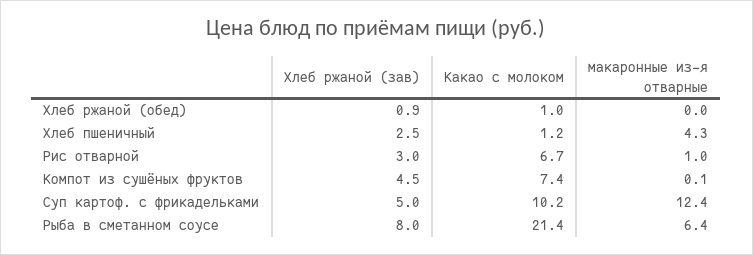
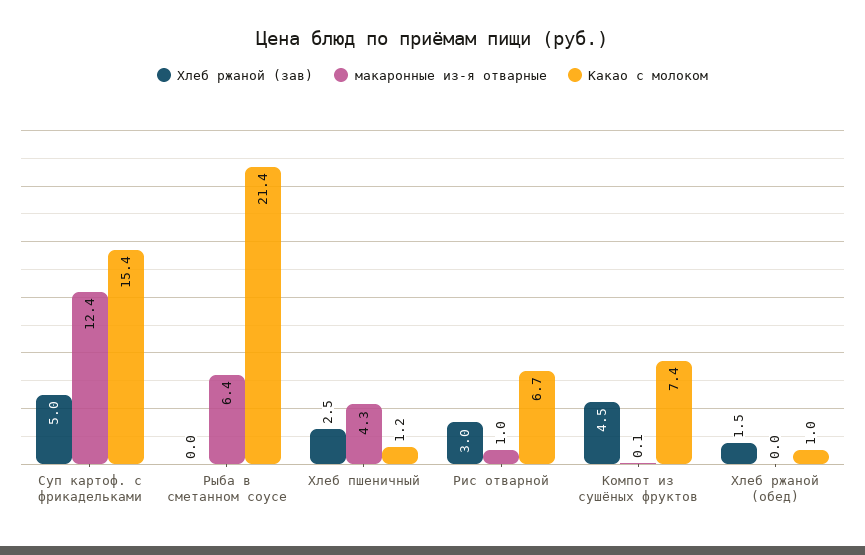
Хлеб ржаной (зав), Хлеб ржаной (обед): 0.9 -> 1.5
Какао с молоком, Суп картоф. с фрикадельками: 10.2 -> 15.4
Хлеб ржаной (зав), Рыба в сметанном соусе: 8 -> 0

